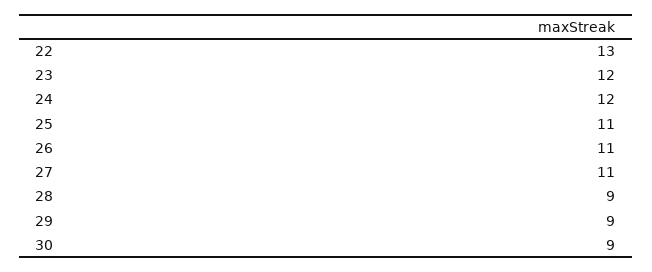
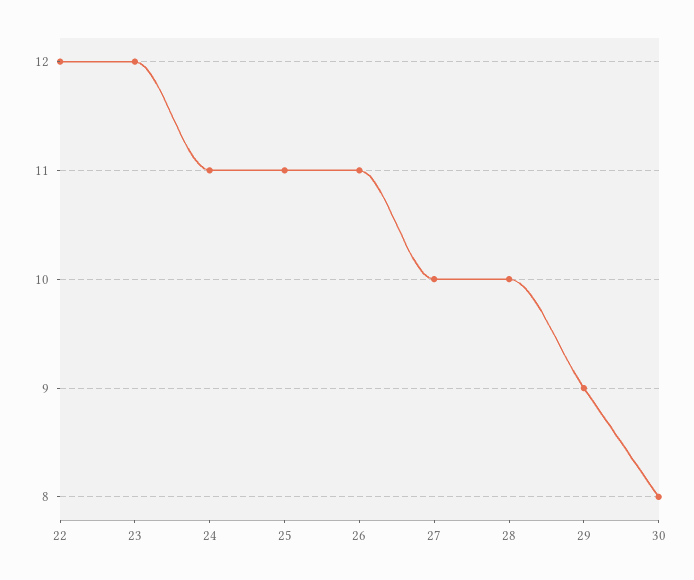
22: 13 -> 12
24: 12 -> 11
27: 11 -> 10
28: 9 -> 10
30: 9 -> 8

